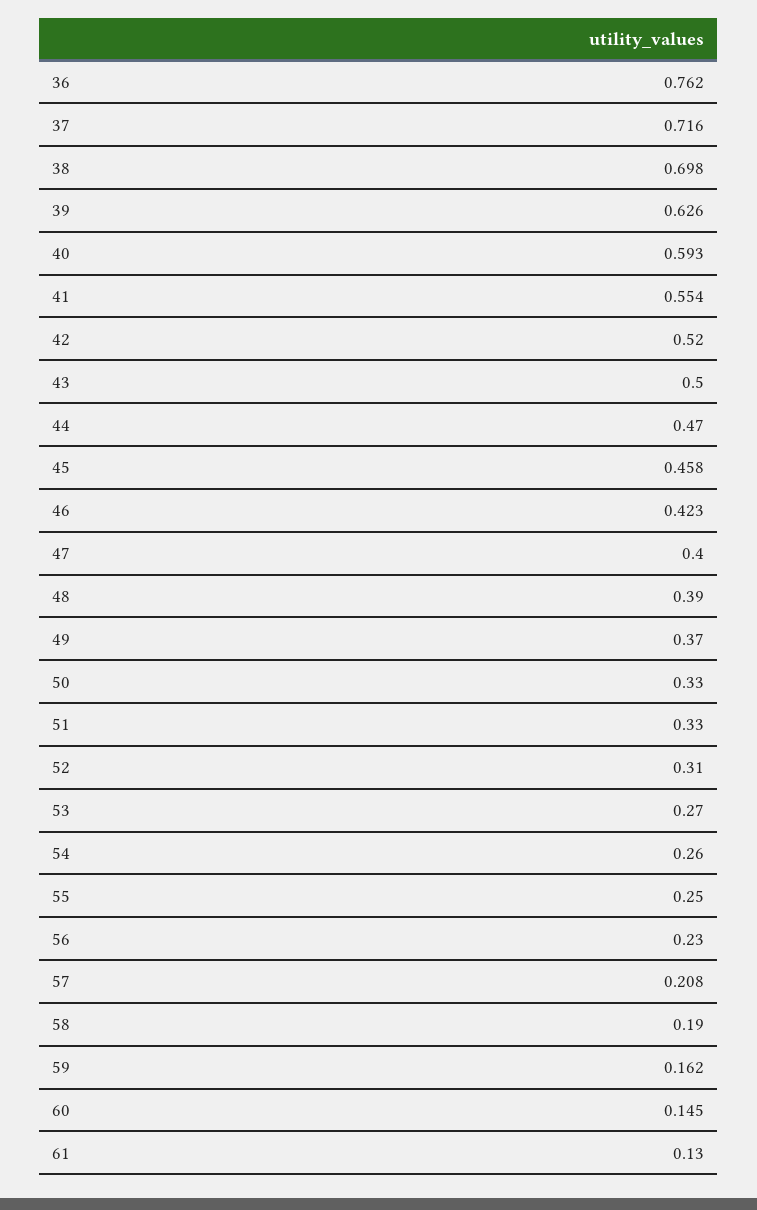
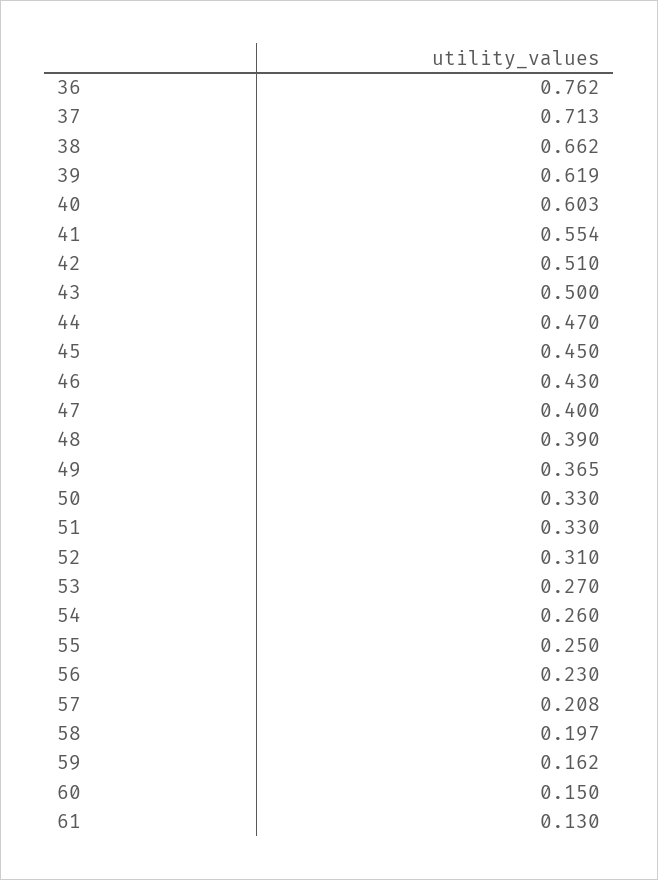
37: 0.716 -> 0.713
38: 0.698 -> 0.662
39: 0.626 -> 0.619
40: 0.593 -> 0.603
42: 0.52 -> 0.51
45: 0.458 -> 0.45
46: 0.423 -> 0.43
49: 0.37 -> 0.365
58: 0.19 -> 0.197
60: 0.145 -> 0.15

